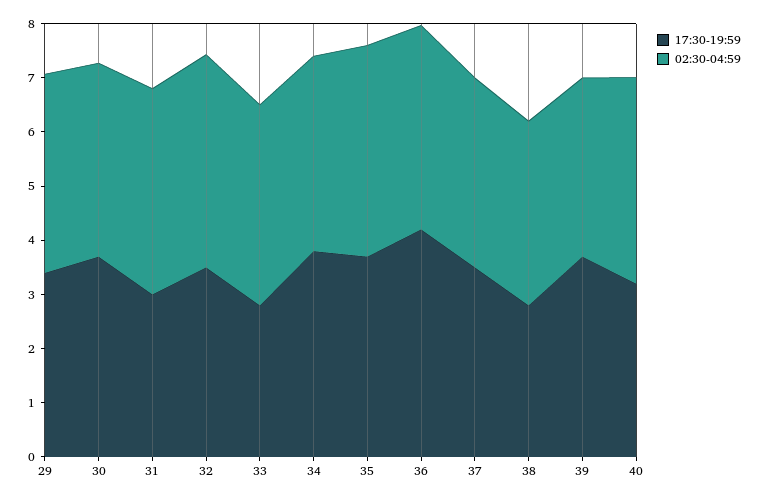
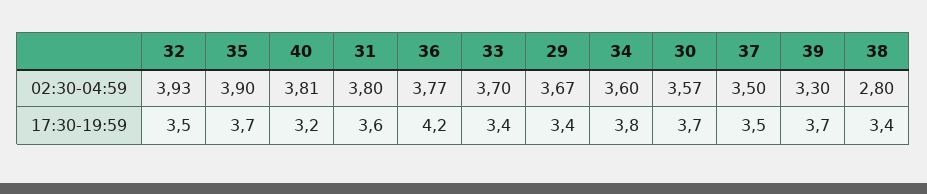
17:30-19:59, 31: 3 -> 3.6
17:30-19:59, 33: 2.8 -> 3.4
17:30-19:59, 38: 2.8 -> 3.4
02:30-04:59, 38: 3.4 -> 2.8

